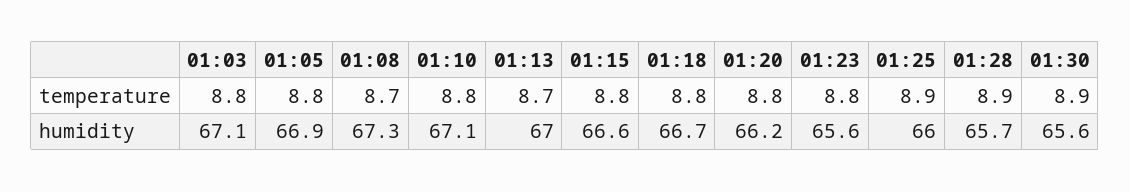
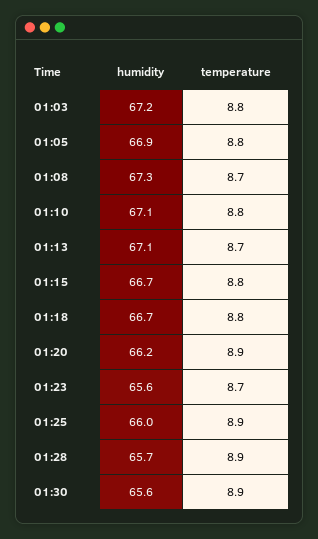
01:20, temperature: 8.8 -> 8.9
01:23, temperature: 8.8 -> 8.7
01:03, humidity: 67.1 -> 67.2
01:13, humidity: 67 -> 67.1
01:15, humidity: 66.6 -> 66.7

